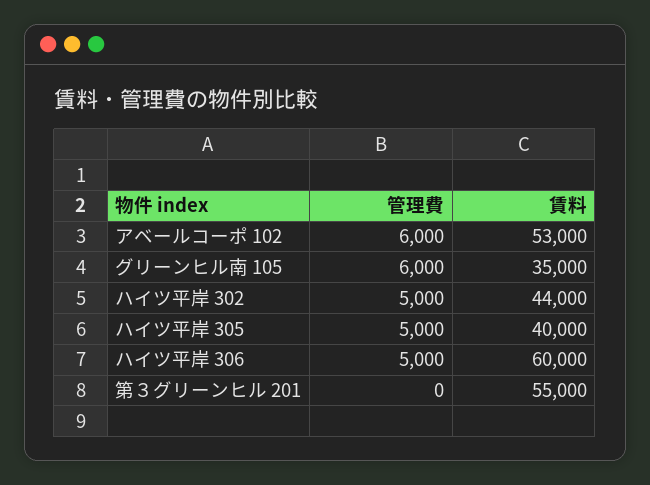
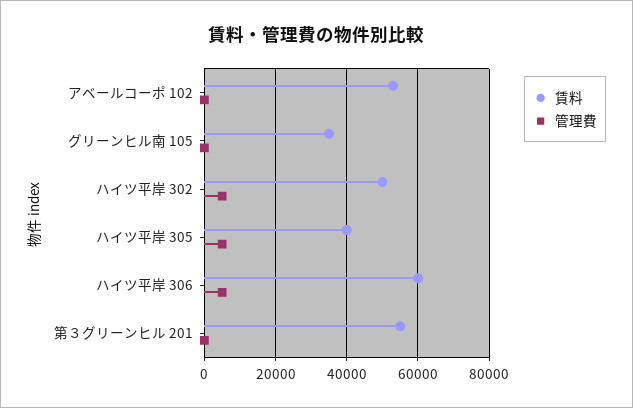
管理費, アベールコーポ 102: 6000 -> 0
管理費, グリーンヒル南 105: 6000 -> 0
賃料, ハイツ平岸 302: 44000 -> 50000

